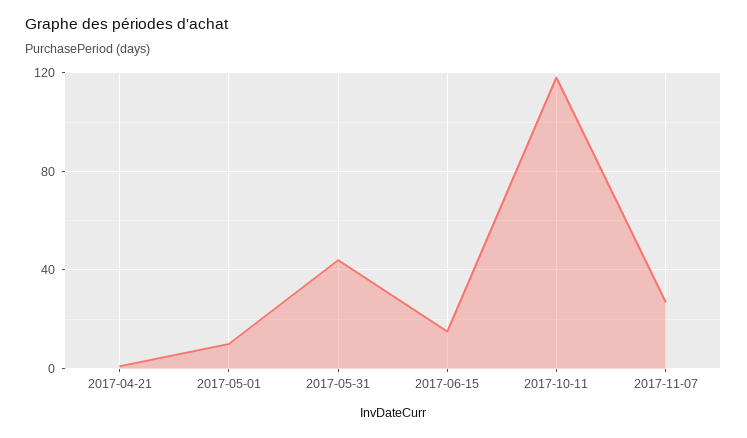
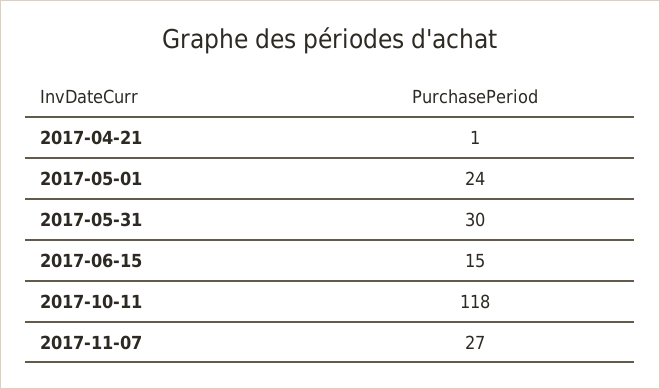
2017-05-01: 10 -> 24
2017-05-31: 45 -> 30

